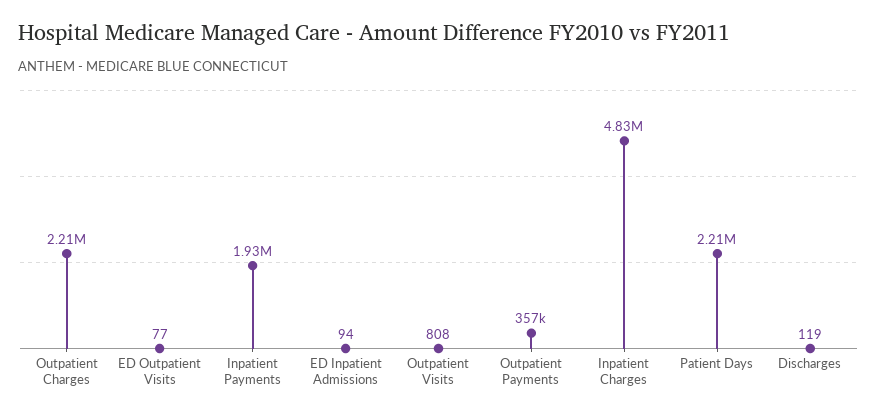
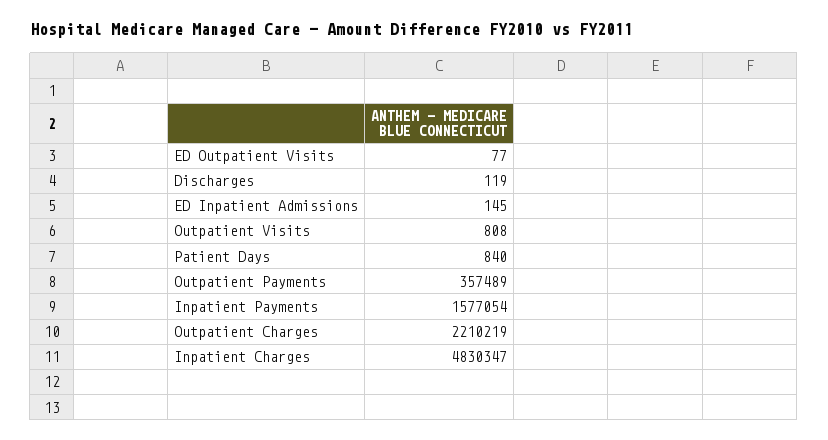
Inpatient Payments: 1930000 -> 1577054
ED Inpatient Admissions: 94 -> 145
Patient Days: 2210000 -> 840

